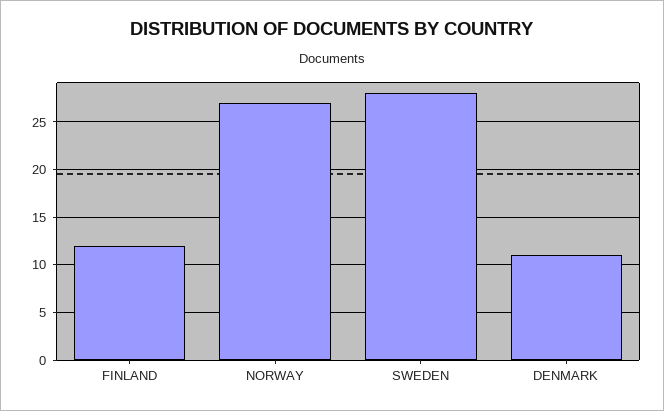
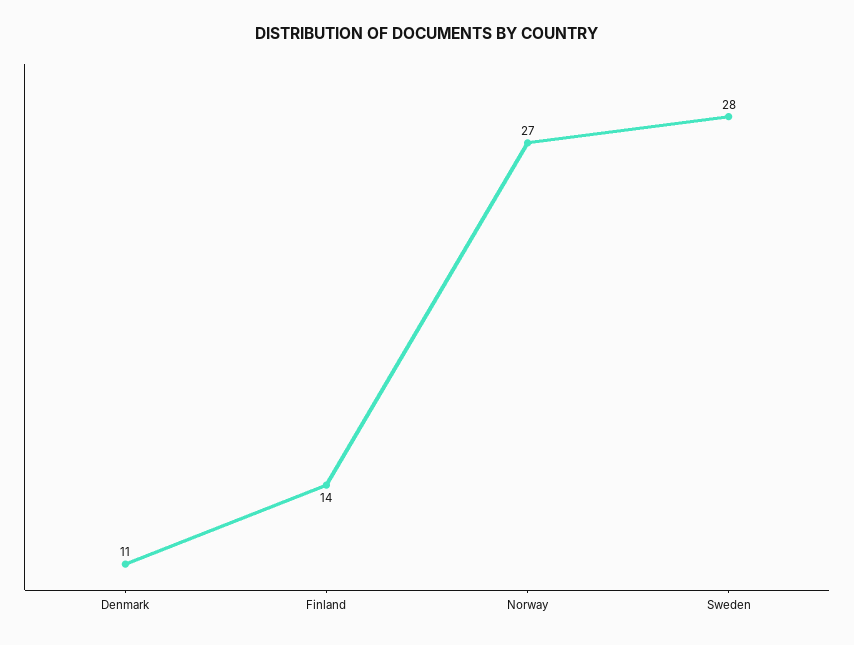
FINLAND: 12 -> 14

